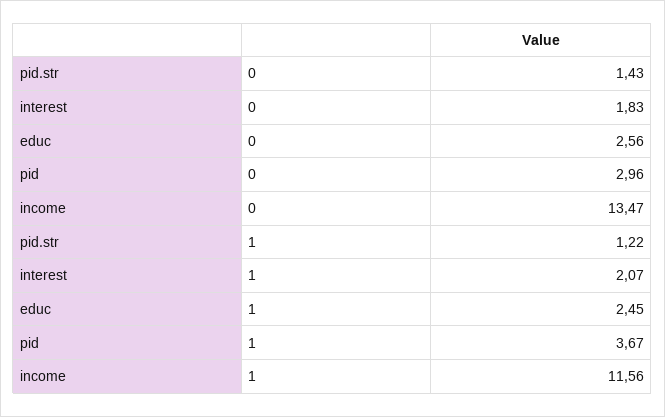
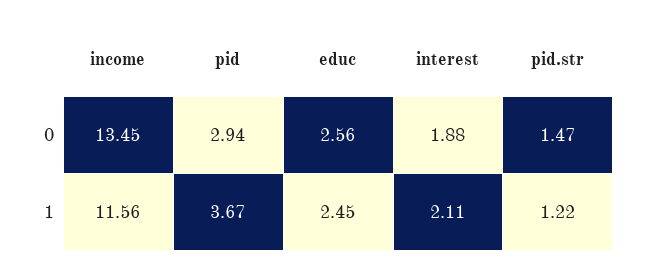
pid.str, 0: 1.43 -> 1.47
interest, 0: 1.83 -> 1.88
pid, 0: 2.96 -> 2.94
income, 0: 13.47 -> 13.45
interest, 1: 2.07 -> 2.11

